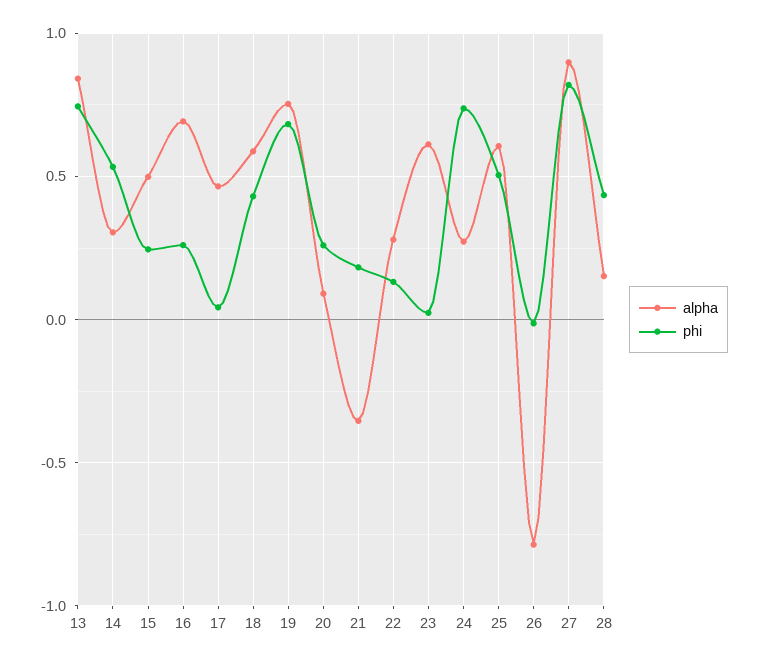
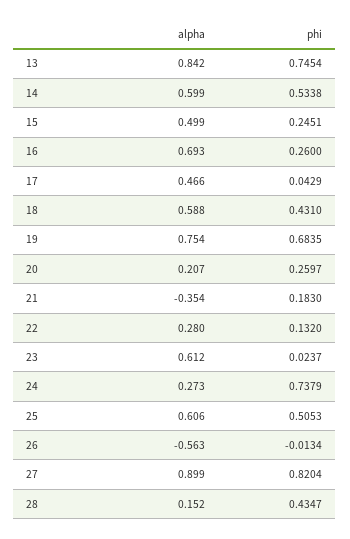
alpha, 14: 0.3 -> 0.599
alpha, 20: 0.1 -> 0.207
alpha, 26: -0.8 -> -0.563

